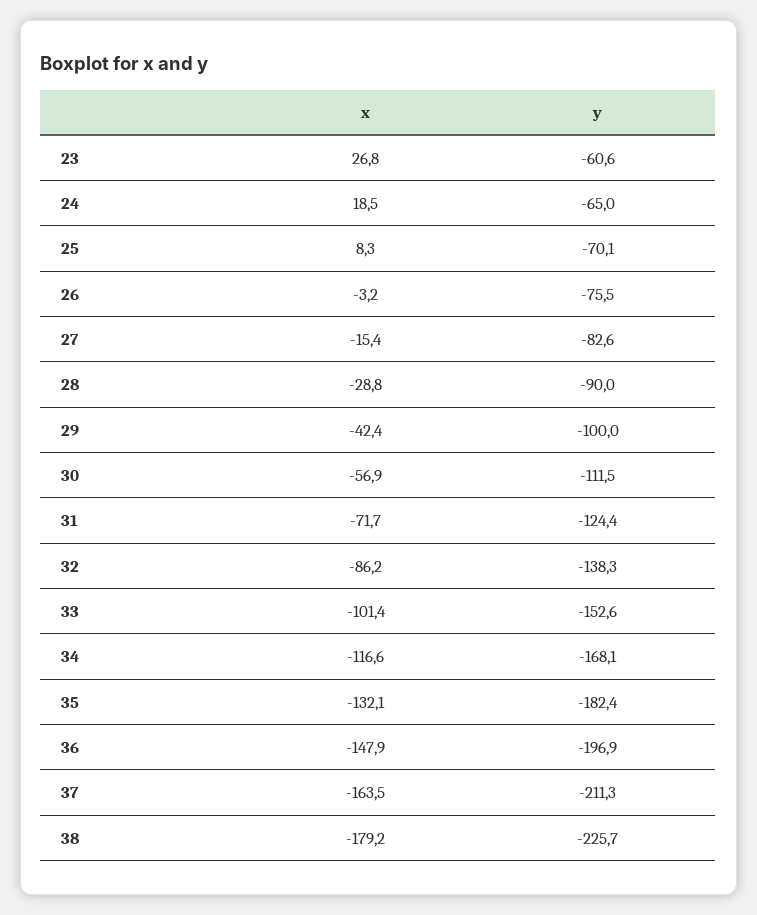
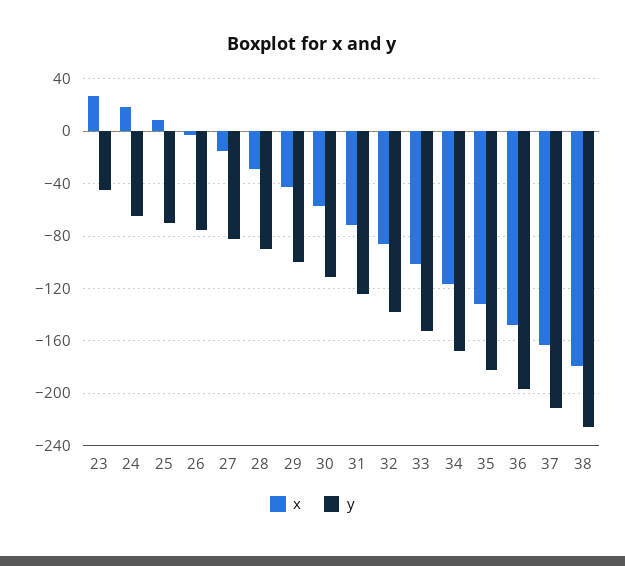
y, 23: -60.6 -> -45

